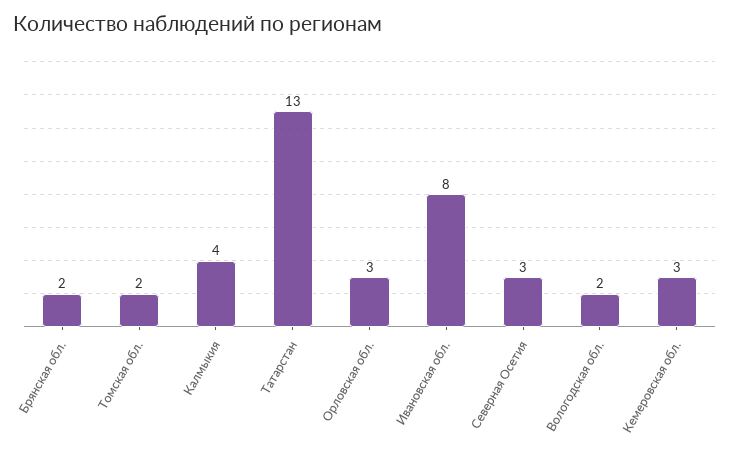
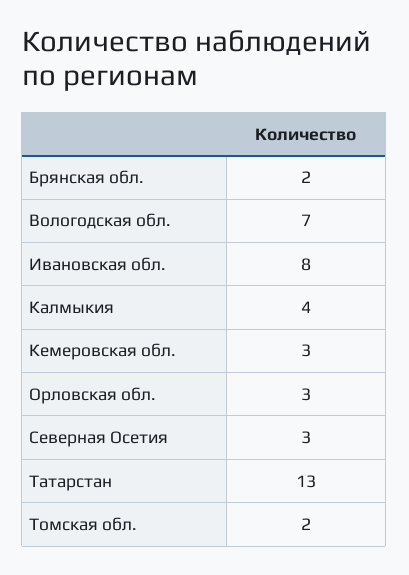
Вологодская обл.: 2 -> 7

